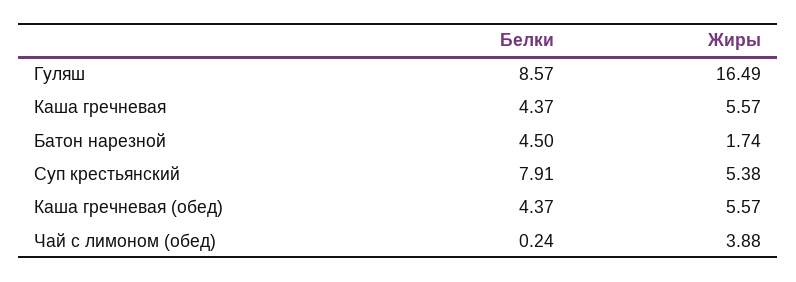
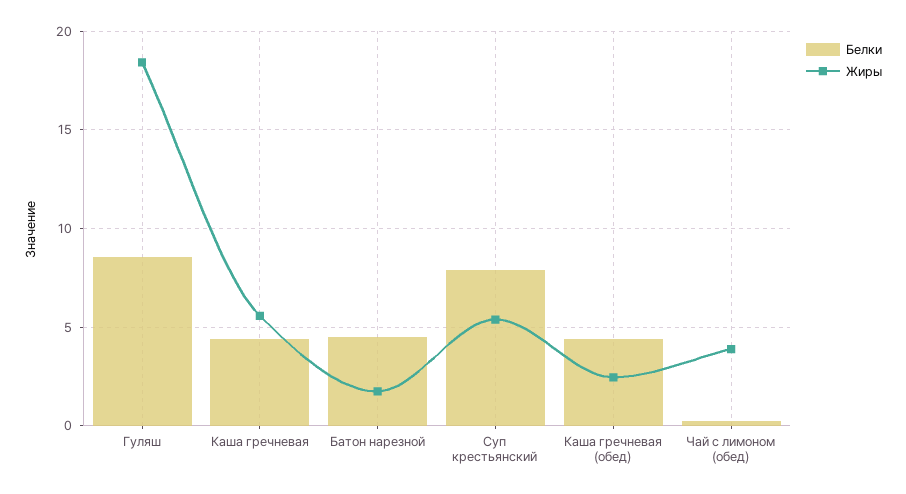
Жиры, Гуляш: 16.49 -> 18.5
Жиры, Каша гречневая (обед): 5.57 -> 2.5

